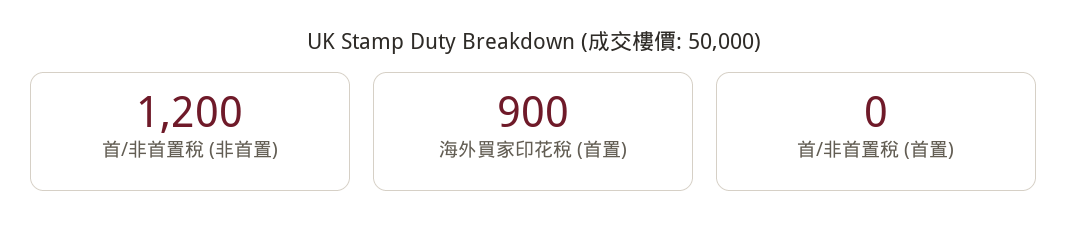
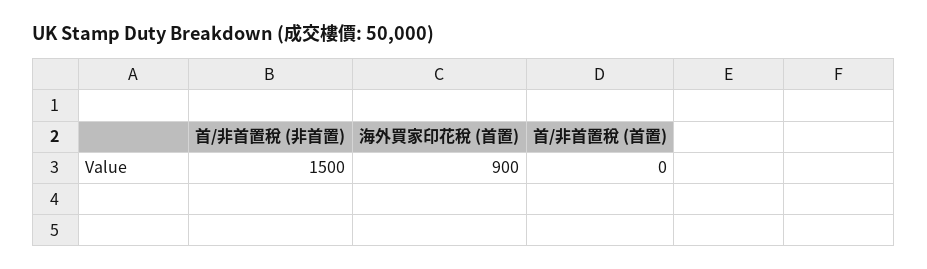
首/非首置稅 (非首置): 1200 -> 1500

